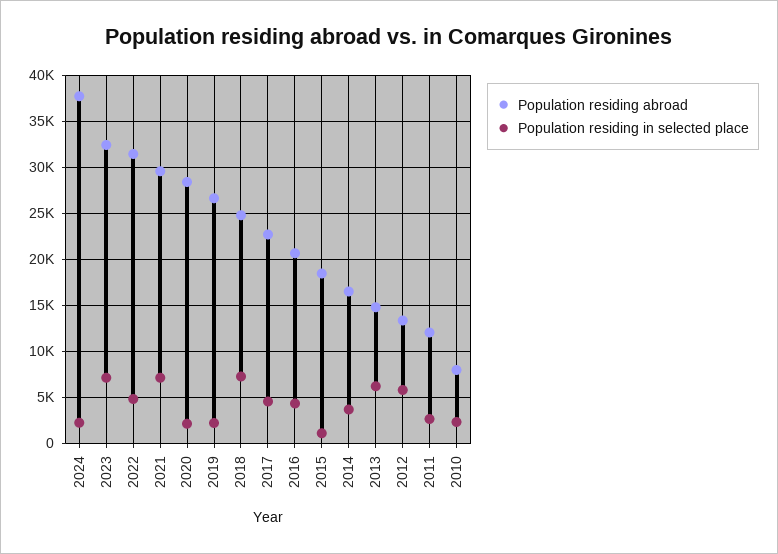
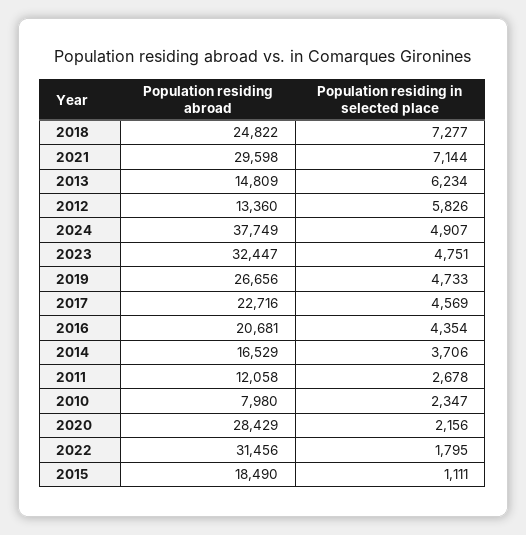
Population residing in selected place, 2024: 2000 -> 4907
Population residing in selected place, 2023: 7000 -> 4751
Population residing in selected place, 2022: 5000 -> 1795
Population residing in selected place, 2019: 2000 -> 4733

